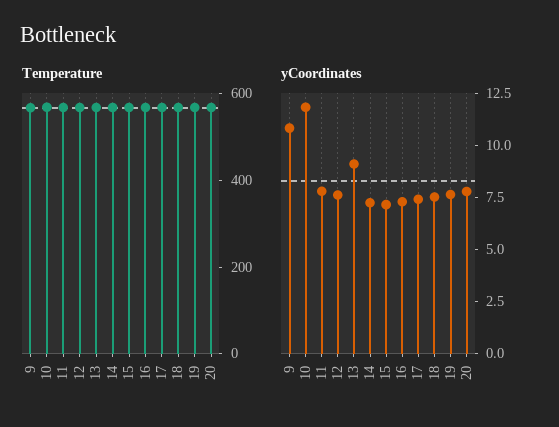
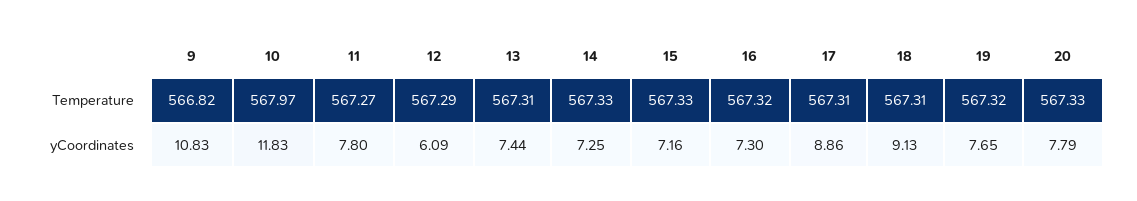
yCoordinates, 12: 7.5 -> 6.09
yCoordinates, 13: 9 -> 7.44
yCoordinates, 17: 7.5 -> 8.86
yCoordinates, 18: 7.5 -> 9.13

